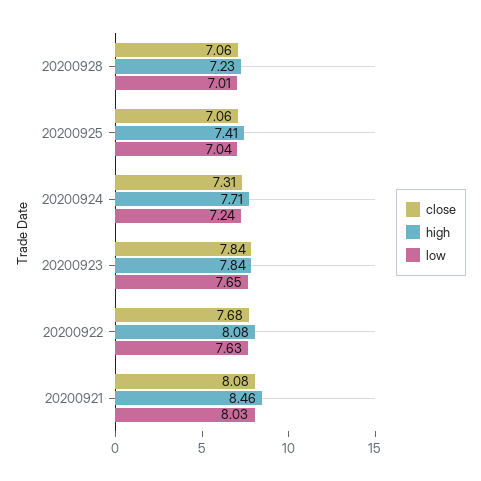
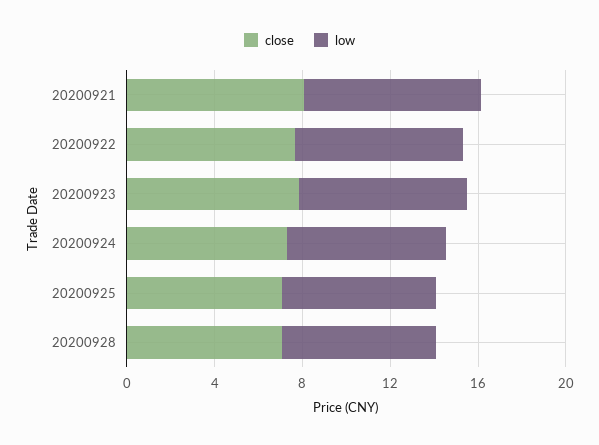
high, 20200928: 7.23 -> none
high, 20200925: 7.41 -> none
high, 20200924: 7.71 -> none
high, 20200923: 7.84 -> none
high, 20200922: 8.08 -> none
high, 20200921: 8.46 -> none

